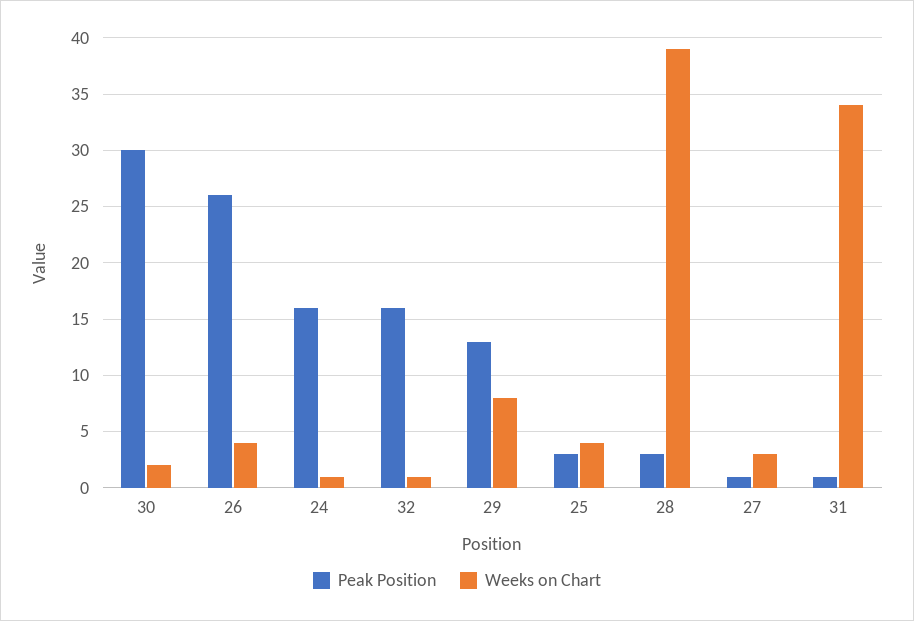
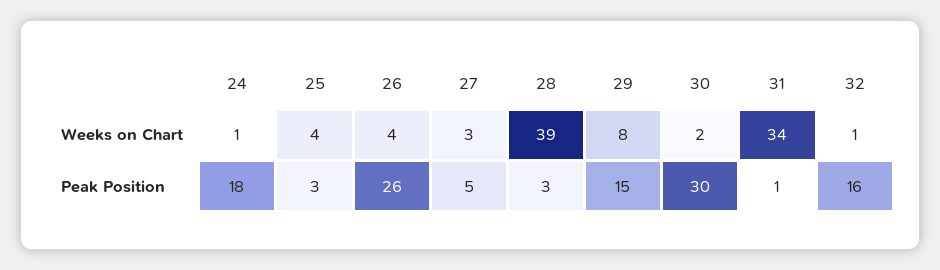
Peak Position, 24: 16 -> 18
Peak Position, 29: 13 -> 15
Peak Position, 27: 1 -> 5

